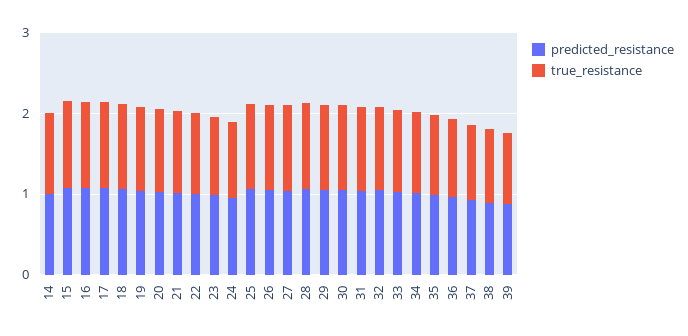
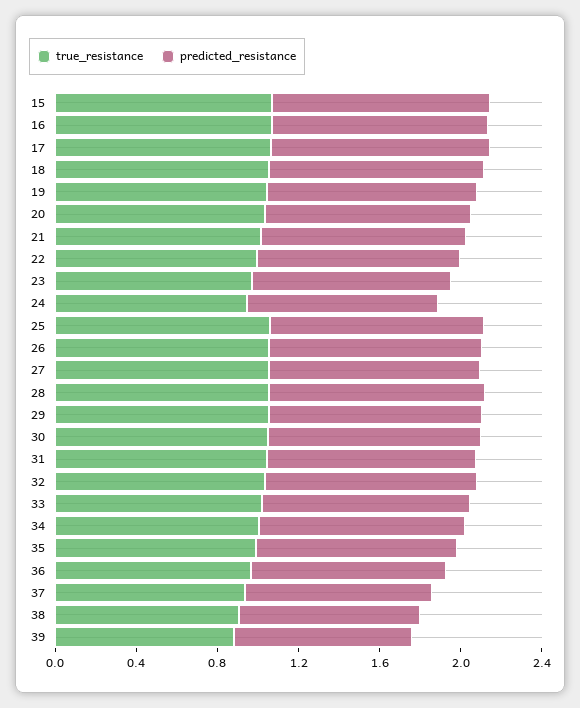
predicted_resistance, 14: 1 -> none
true_resistance, 14: 1 -> none

